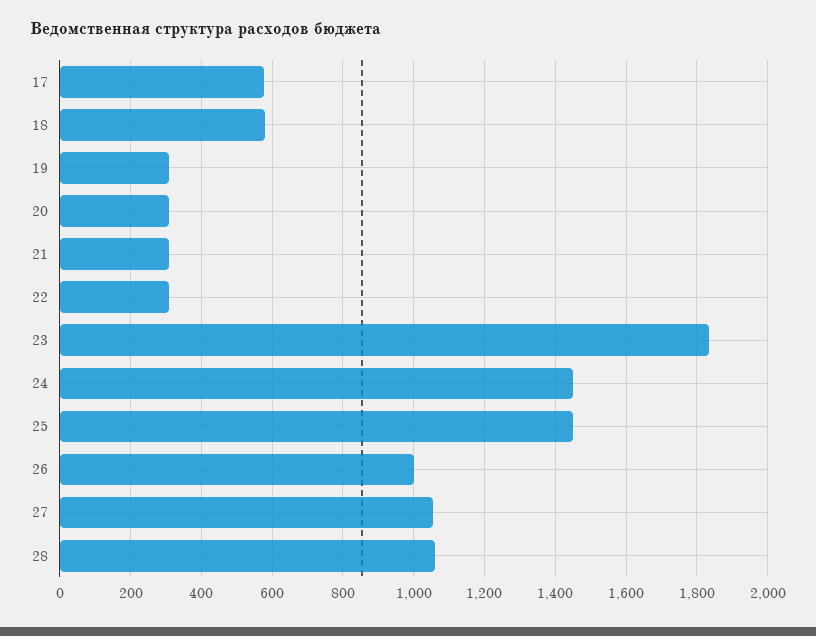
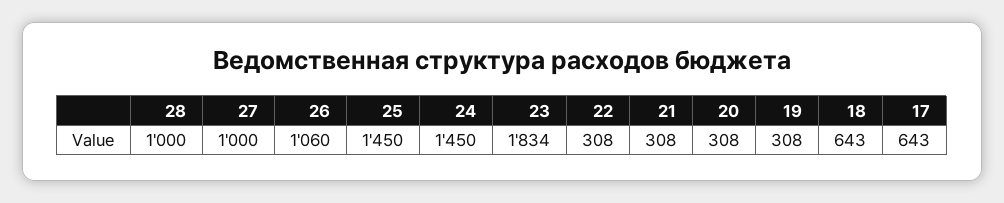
17: 580 -> 643
18: 580 -> 643
26: 1000 -> 1060
27: 1060 -> 1000
28: 1060 -> 1000

